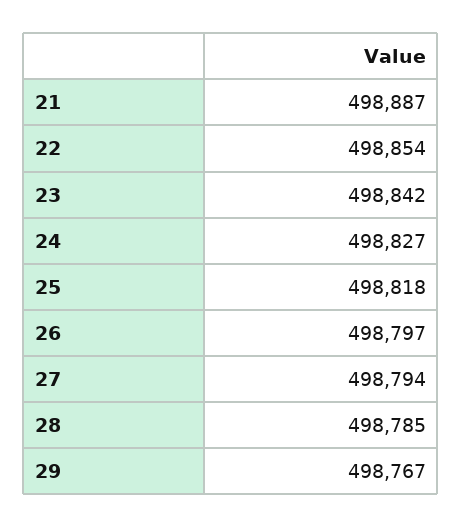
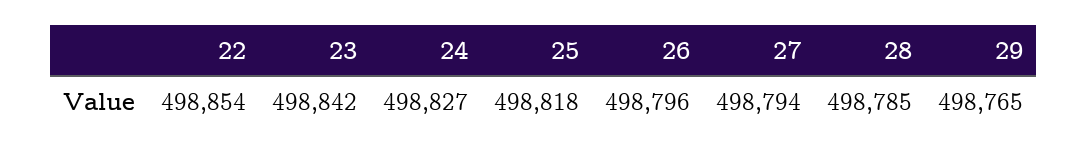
21: 498887 -> none
26: 498797 -> 498796
29: 498767 -> 498765

